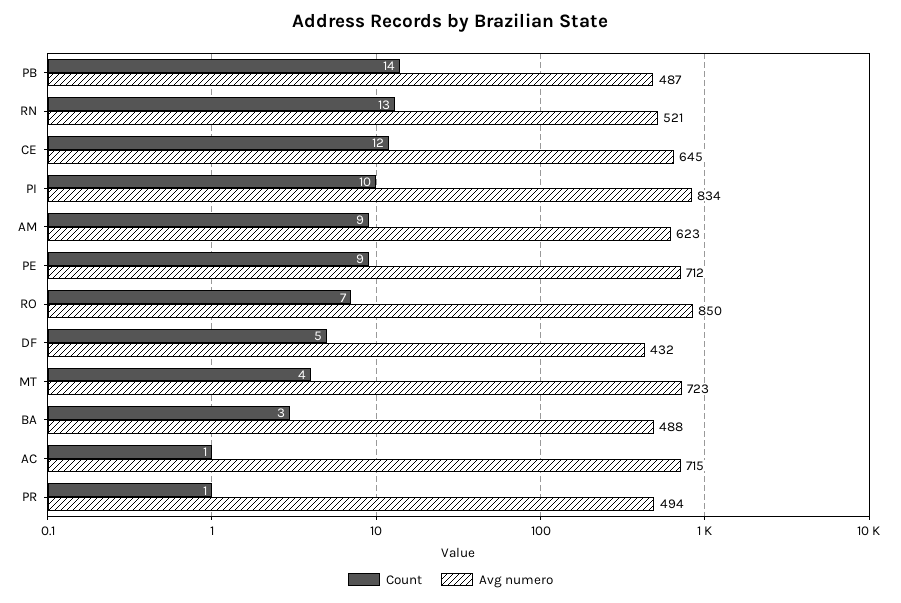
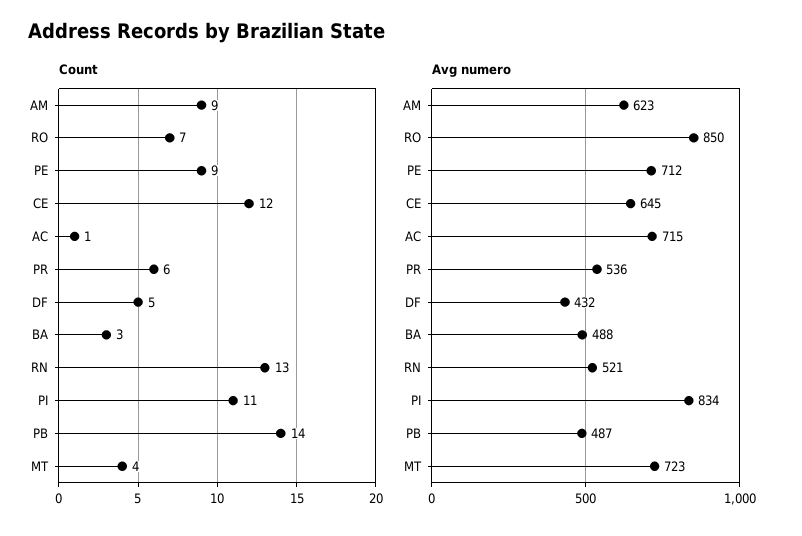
Count, PI: 10 -> 11
Count, PR: 1 -> 6
Avg numero, PR: 494 -> 536

